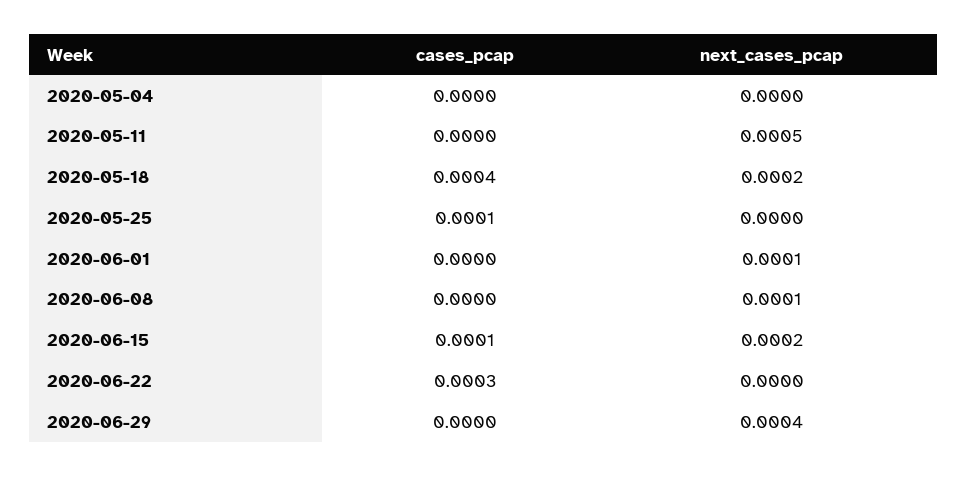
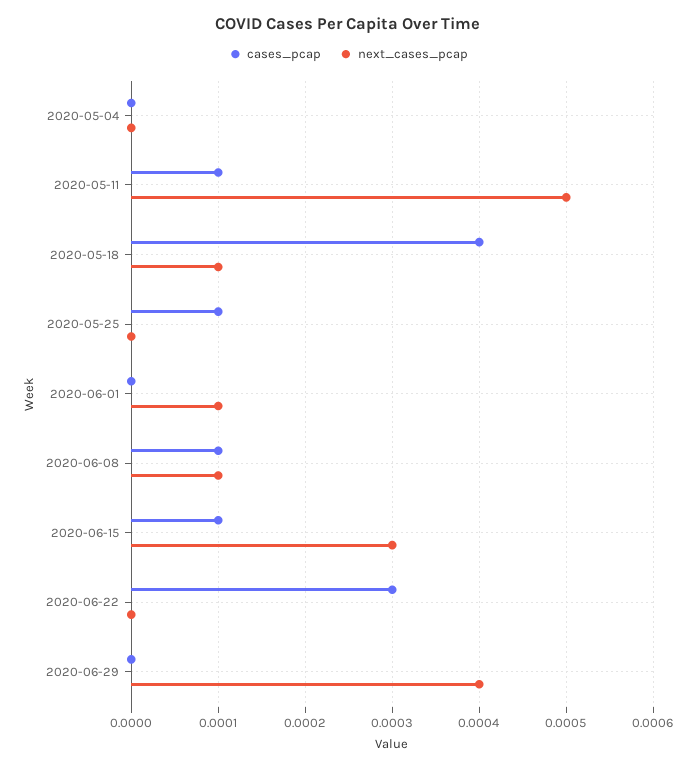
cases_pcap, 2020-05-11: 0 -> 0.0001
next_cases_pcap, 2020-05-18: 0.0002 -> 0.0001
cases_pcap, 2020-06-08: 0 -> 0.0001
next_cases_pcap, 2020-06-15: 0.0002 -> 0.0003

